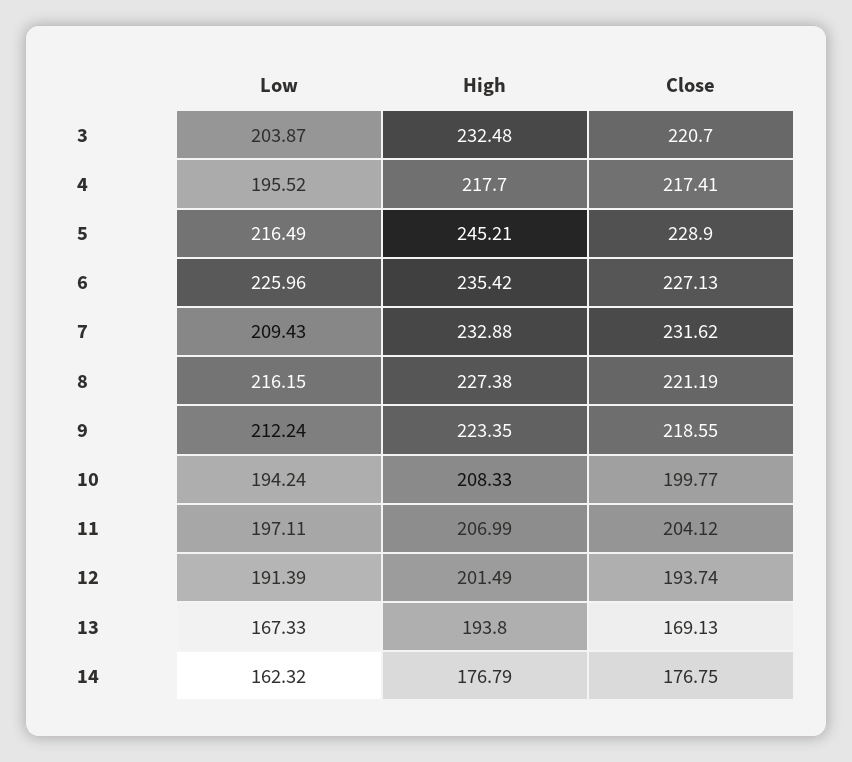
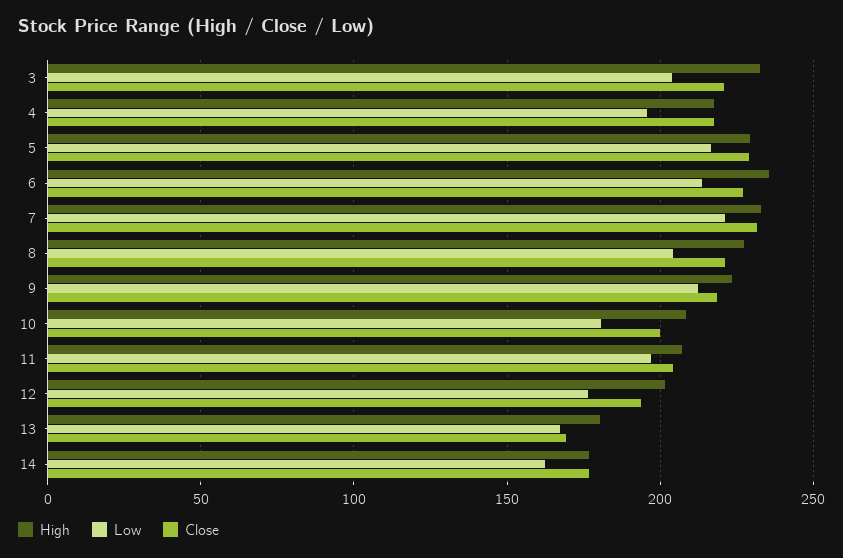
High, 5: 245.21 -> 230
Low, 6: 225.96 -> 215
Low, 7: 209.43 -> 220
Low, 8: 216.15 -> 205
Low, 10: 194.24 -> 180
Low, 12: 191.39 -> 175
High, 13: 193.8 -> 180

